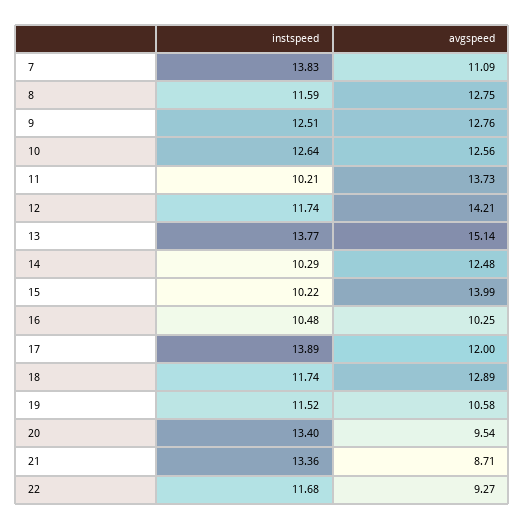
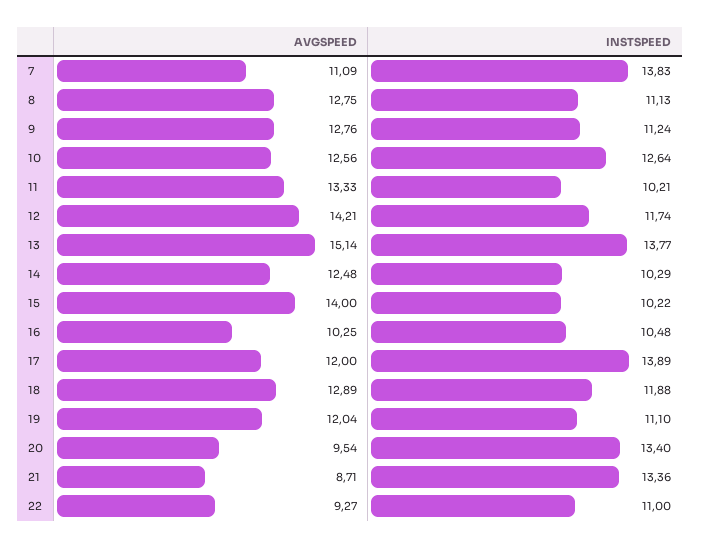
instspeed, 8: 11.59 -> 11.13
instspeed, 9: 12.51 -> 11.24
avgspeed, 11: 13.73 -> 13.33
avgspeed, 15: 13.99 -> 14
instspeed, 18: 11.74 -> 11.88
instspeed, 19: 11.52 -> 11.1
avgspeed, 19: 10.58 -> 12.04
instspeed, 22: 11.68 -> 11

